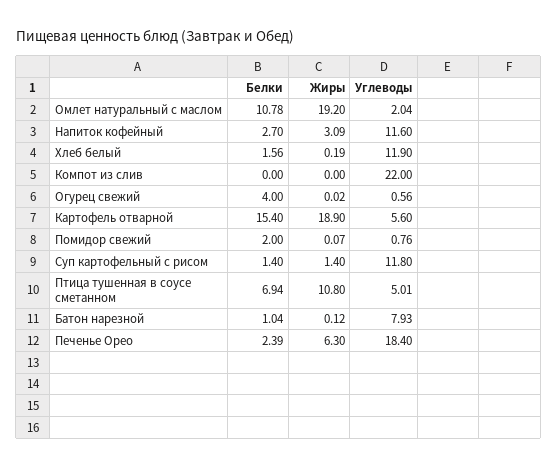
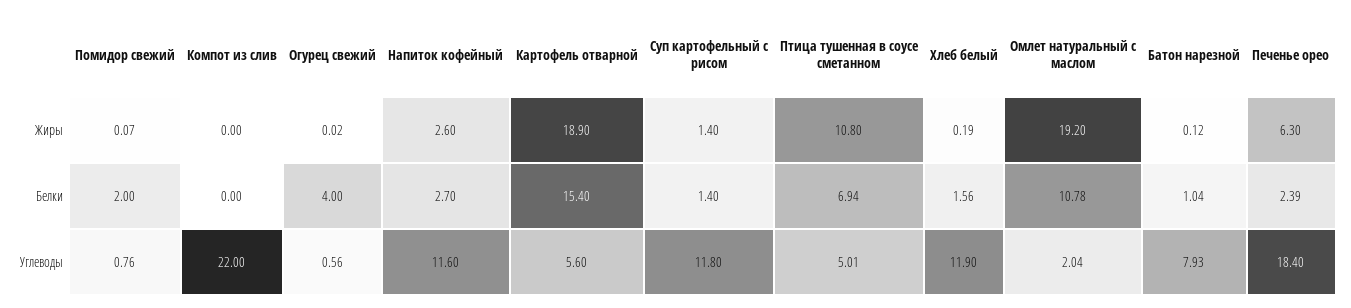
Жиры, Напиток кофейный: 3.09 -> 2.6

